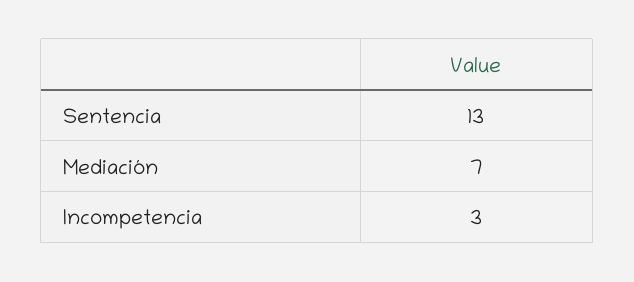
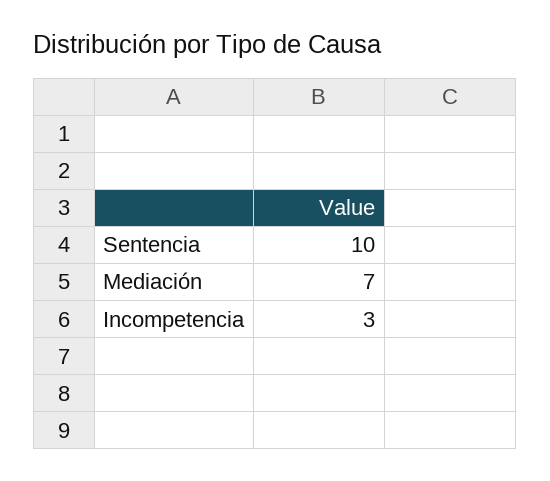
Sentencia: 13 -> 10

